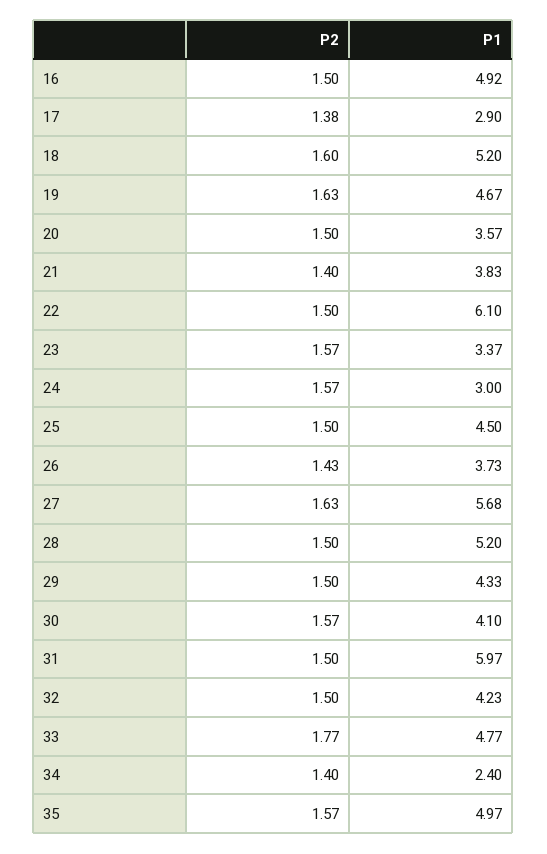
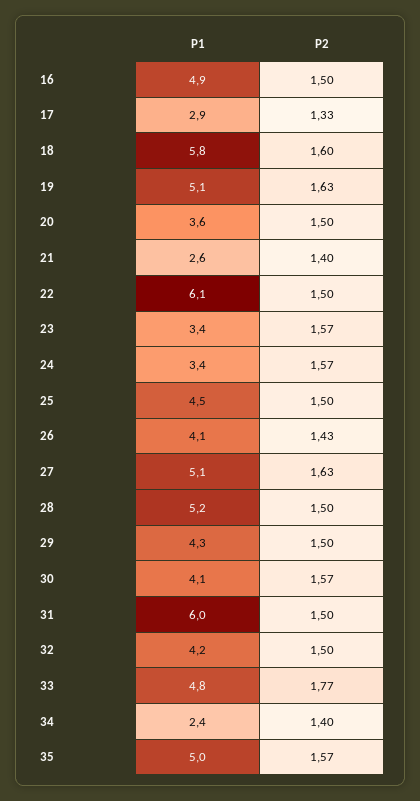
P2, 17: 1.38 -> 1.33
P1, 18: 5.2 -> 5.8
P1, 19: 4.67 -> 5.1
P1, 21: 3.83 -> 2.6
P1, 24: 3 -> 3.4
P1, 26: 3.73 -> 4.1
P1, 27: 5.68 -> 5.1

